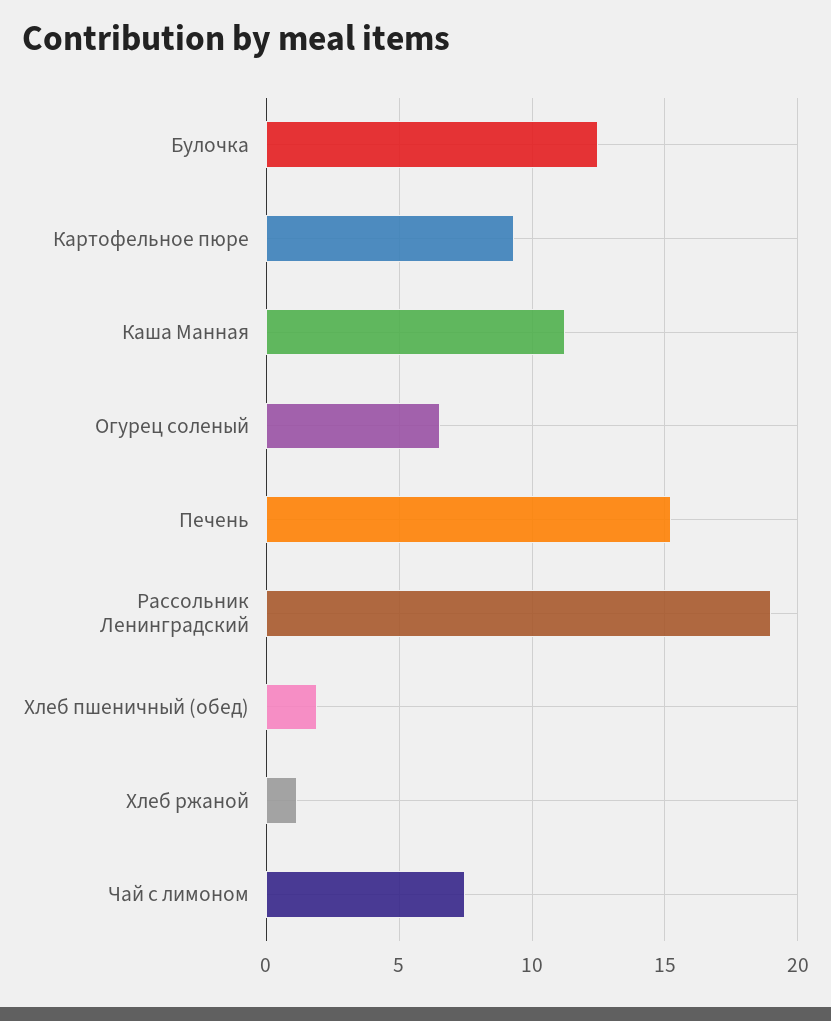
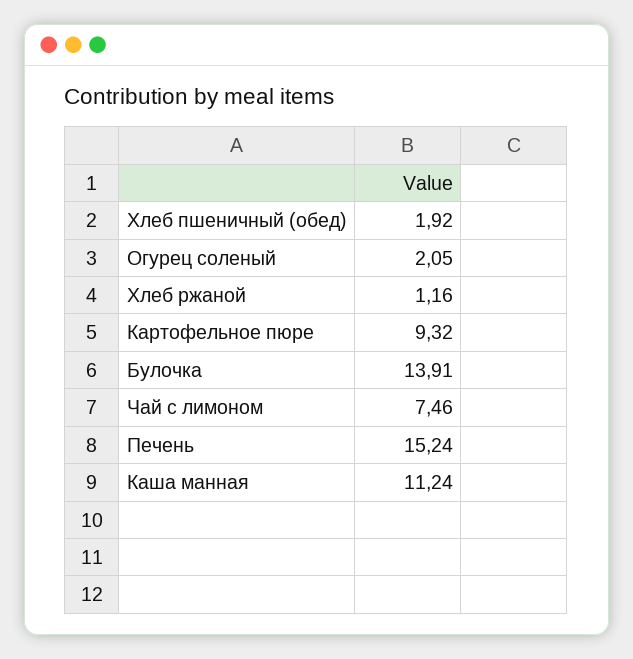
Булочка: 12.5 -> 13.91
Огурец соленый: 6.5 -> 2.05
Рассольник Ленинградский: 19 -> none

